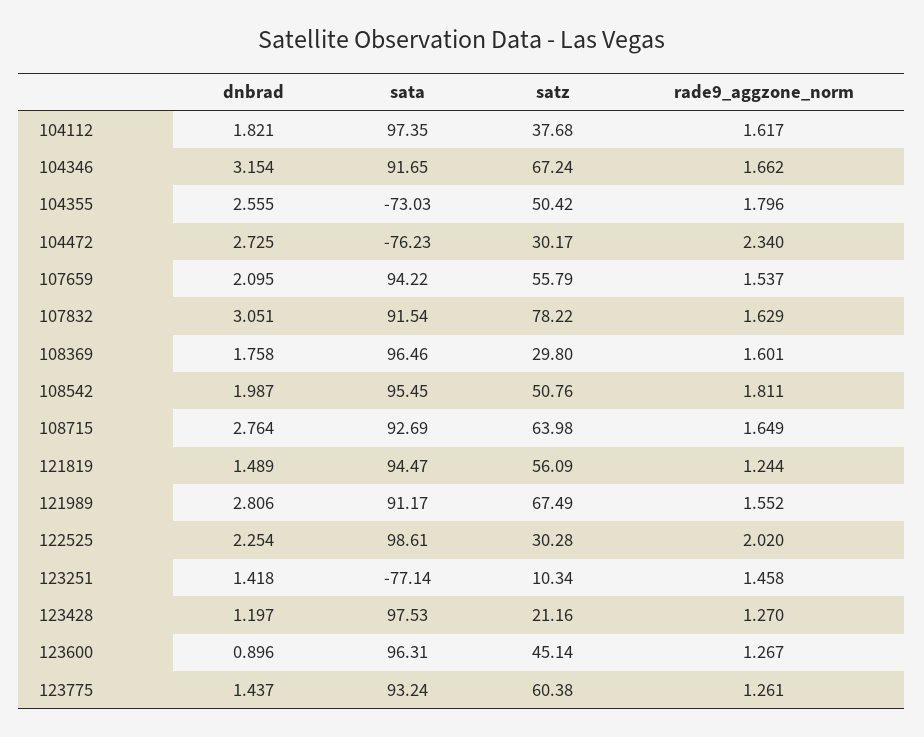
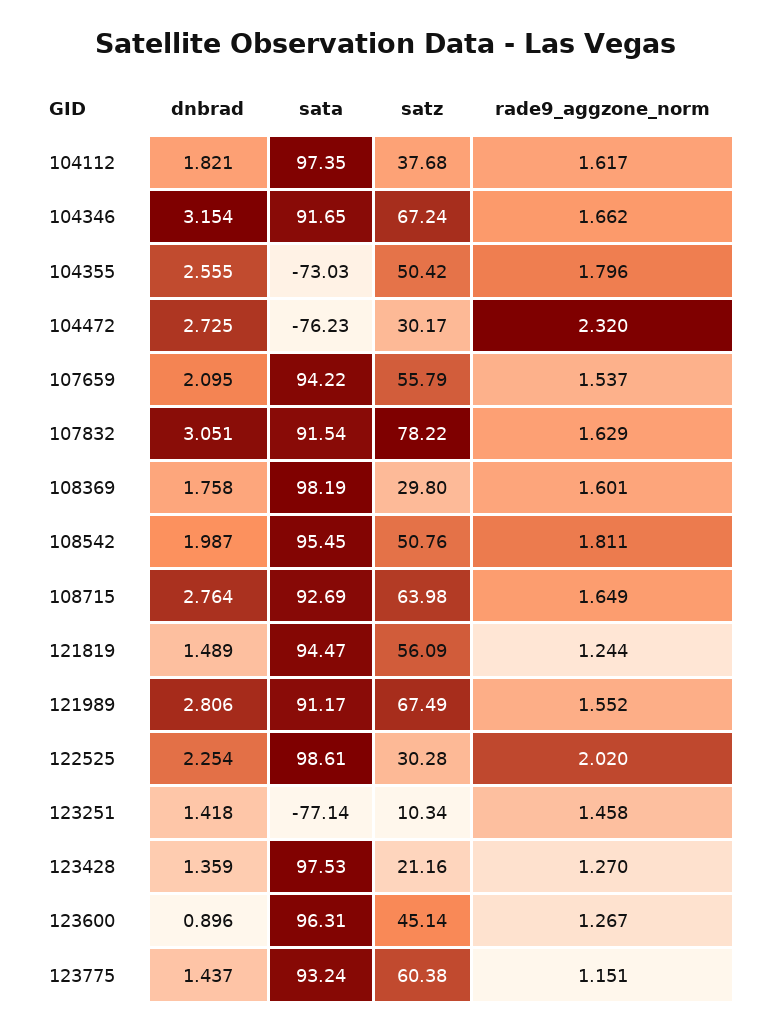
rade9_aggzone_norm, 104472: 2.34 -> 2.32
sata, 108369: 96.46 -> 98.19
dnbrad, 123428: 1.197 -> 1.359
rade9_aggzone_norm, 123775: 1.261 -> 1.151

